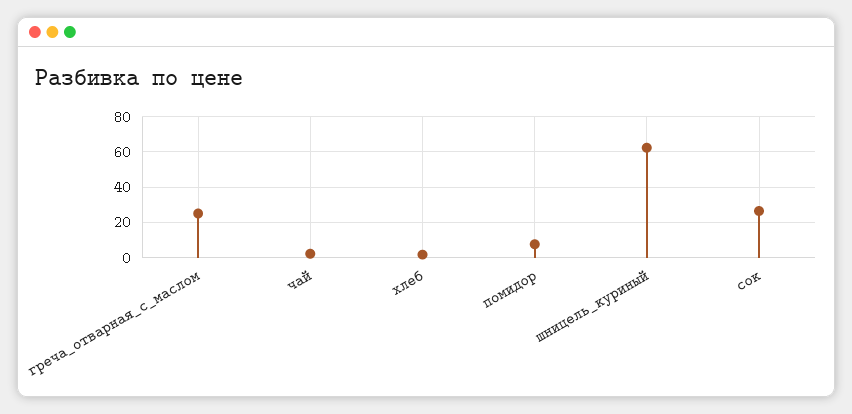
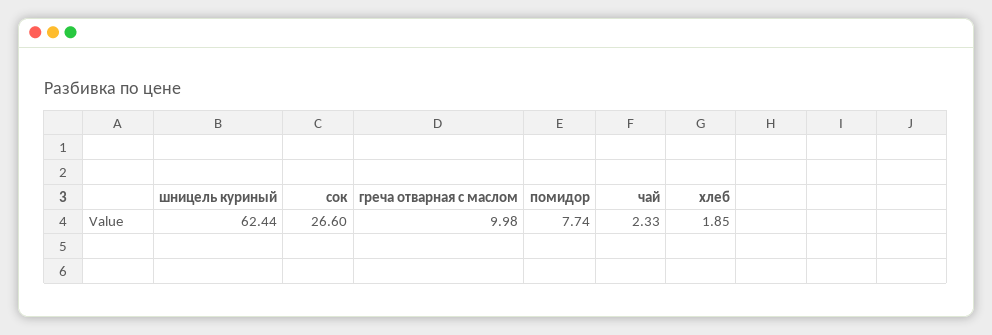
греча_отварная_с_маслом: 25 -> 9.98

